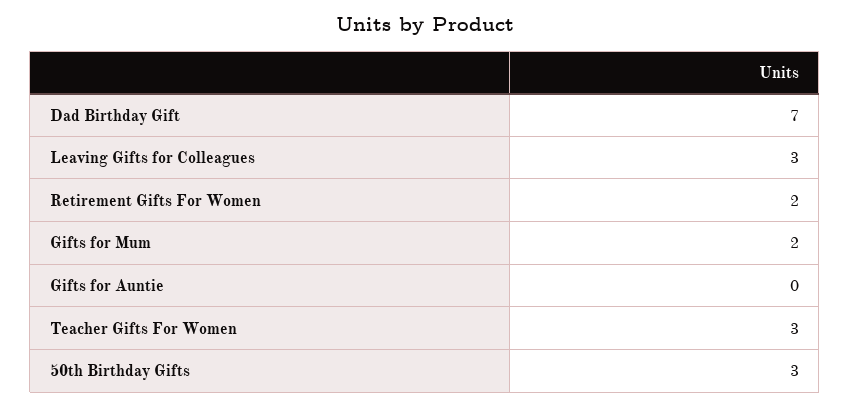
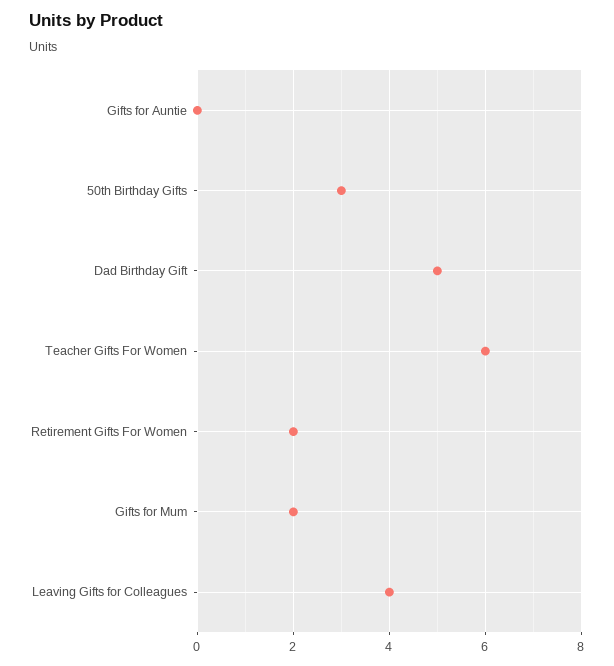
Dad Birthday Gift: 7 -> 5
Leaving Gifts for Colleagues: 3 -> 4
Teacher Gifts For Women: 3 -> 6

